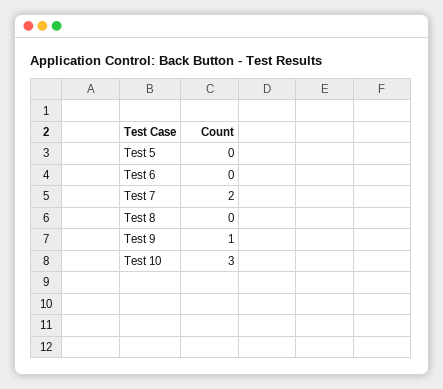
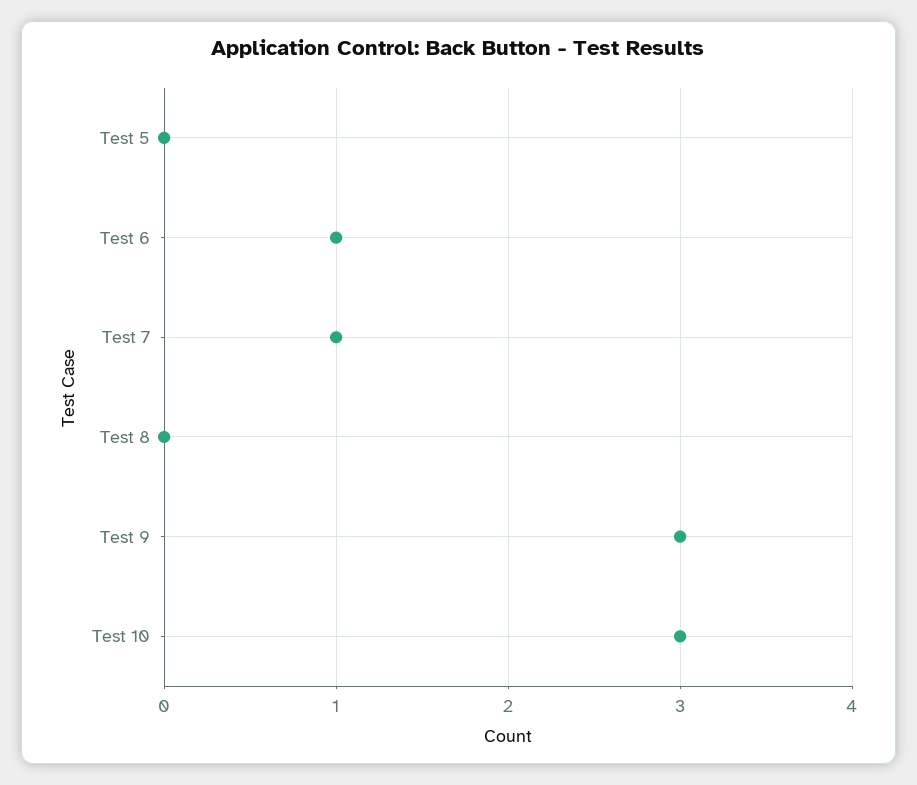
Test 6: 0 -> 1
Test 7: 2 -> 1
Test 9: 1 -> 3

